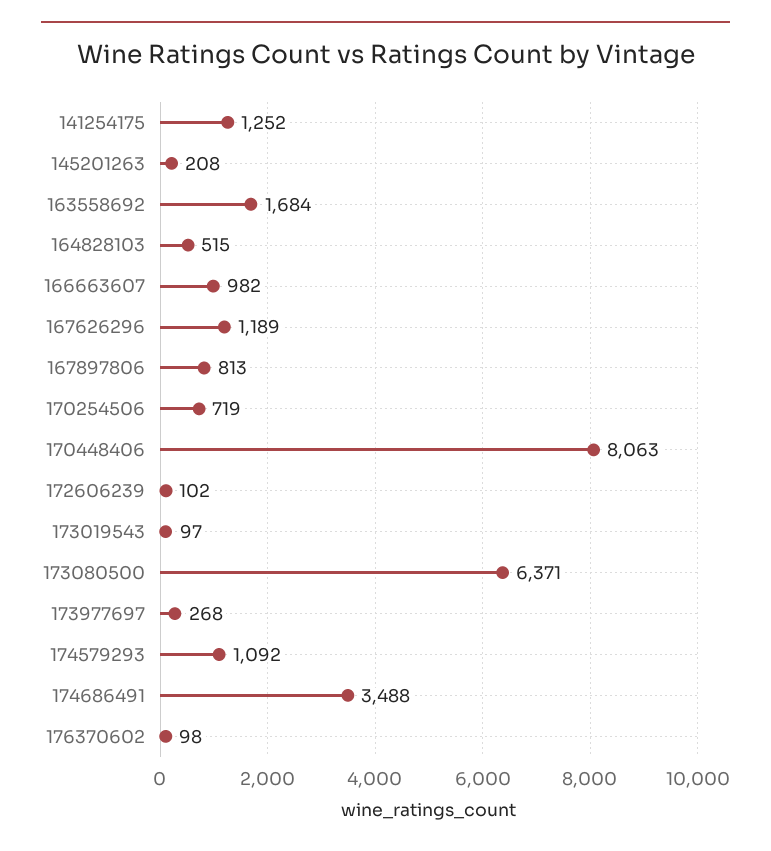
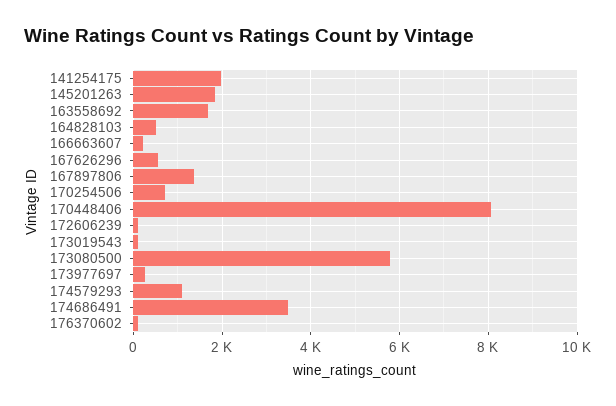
141254175: 1252 -> 2000
145201263: 208 -> 1800
166663607: 982 -> 200
167626296: 1189 -> 600
167897806: 813 -> 1400
173080500: 6371 -> 5800

